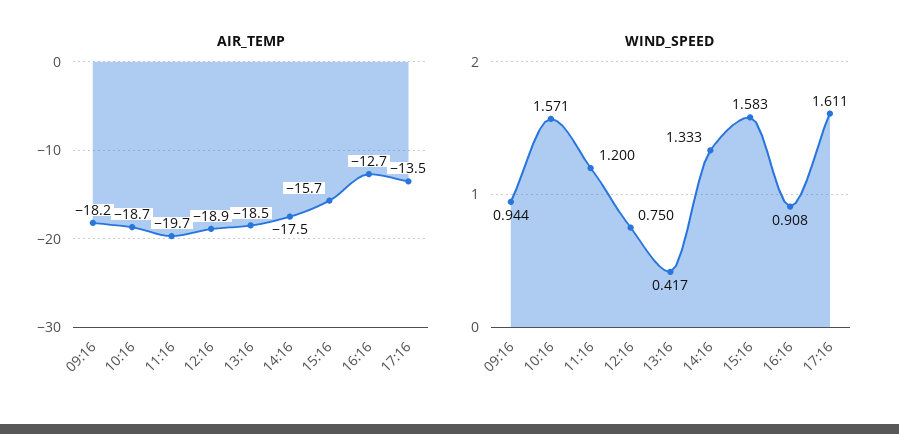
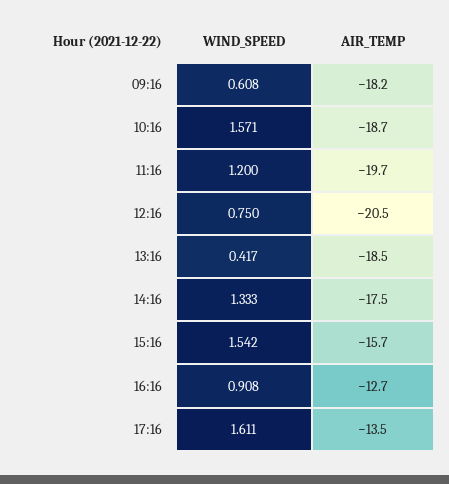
AIR_TEMP, 12:16: -18.9 -> -20.5
WIND_SPEED, 09:16: 0.944 -> 0.608
WIND_SPEED, 15:16: 1.583 -> 1.542

